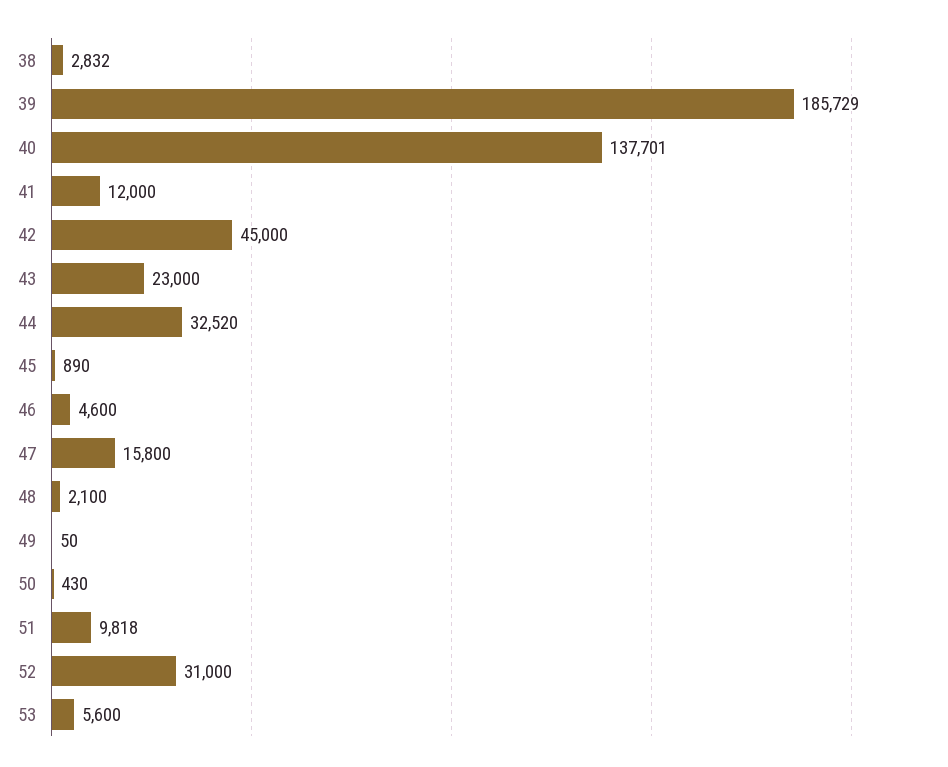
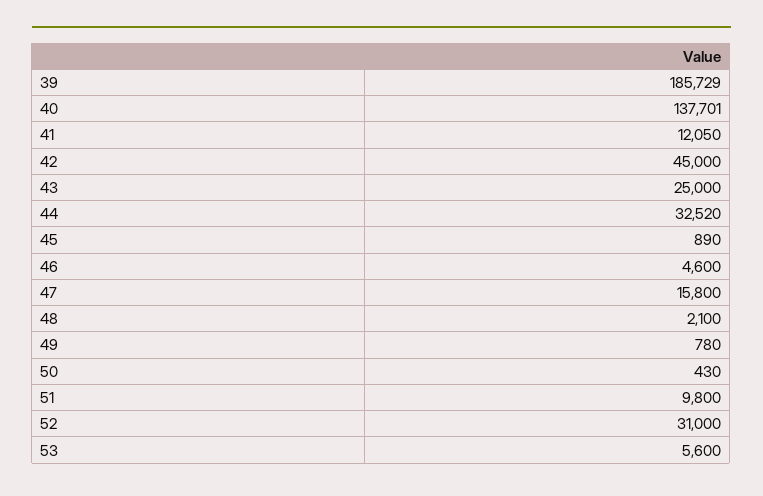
38: 2832 -> none
41: 12000 -> 12050
43: 23000 -> 25000
49: 50 -> 780
51: 9818 -> 9800

